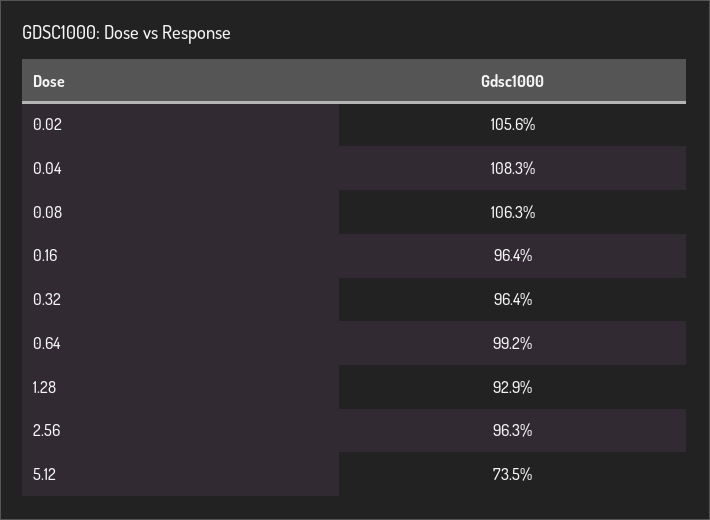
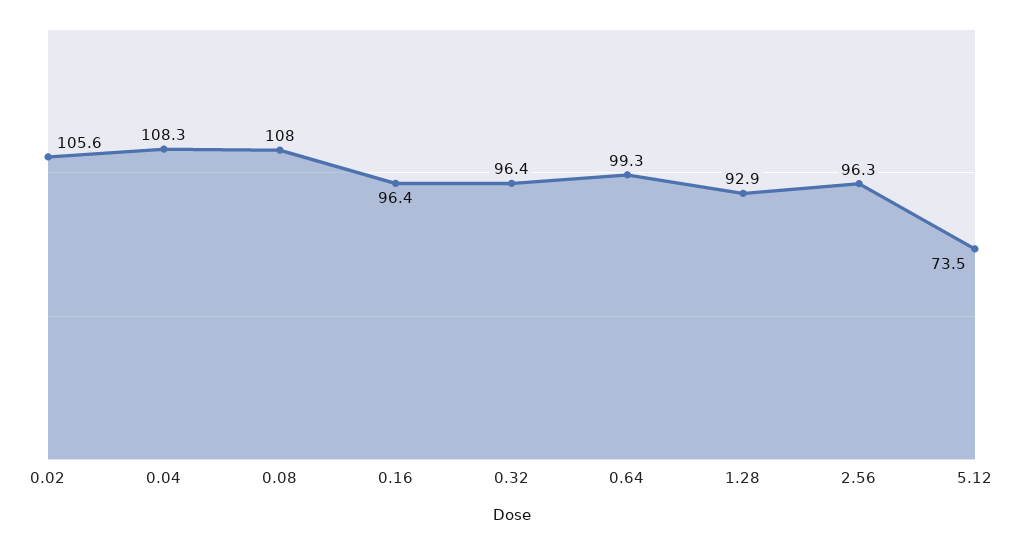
0.08: 106.3 -> 108
0.64: 99.2 -> 99.3

